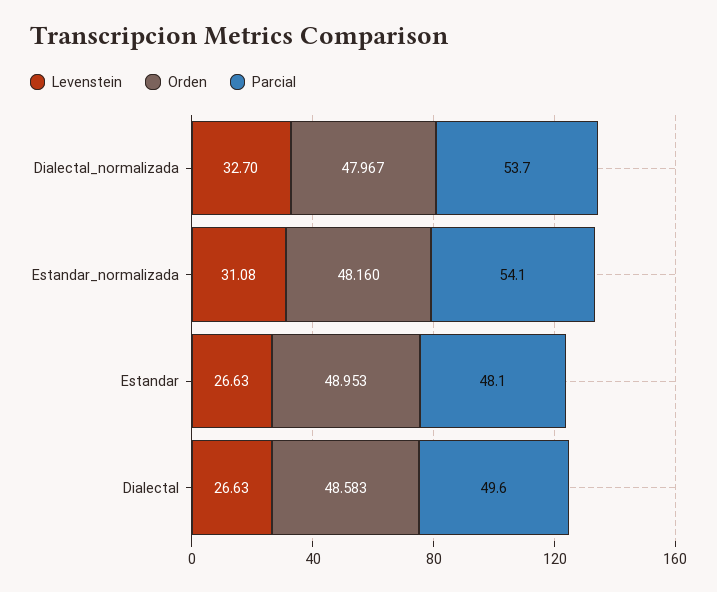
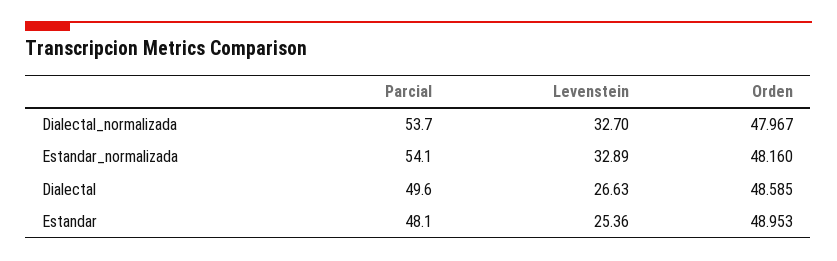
Levenstein, Estandar_normalizada: 31.08 -> 32.89
Levenstein, Estandar: 26.63 -> 25.36
Orden, Dialectal: 48.583 -> 48.585

